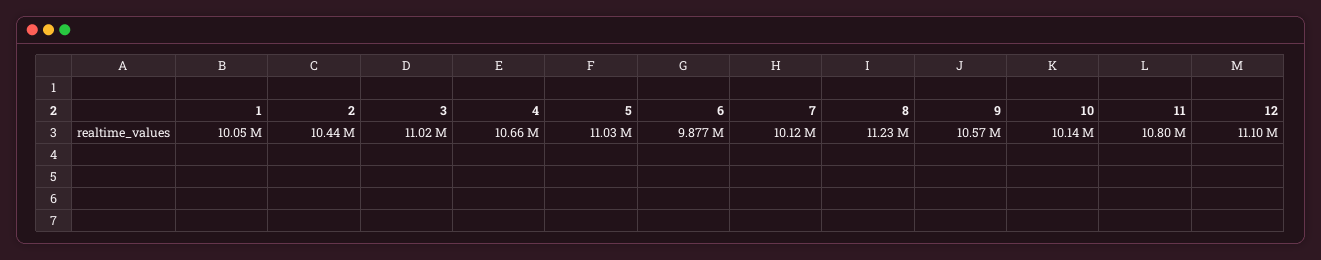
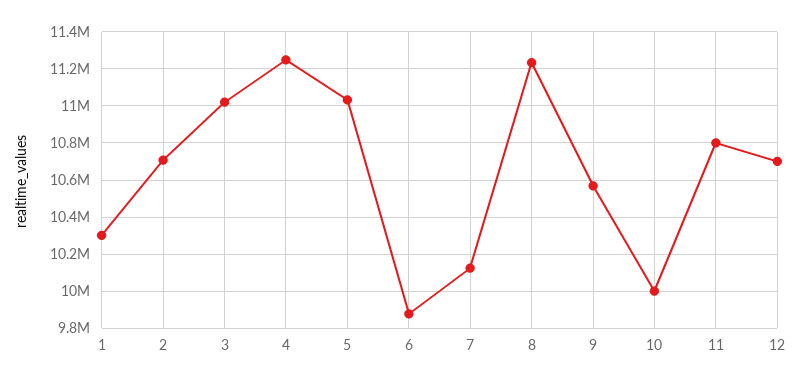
1: 10050000 -> 10300000
2: 10440000 -> 10700000
4: 10660000 -> 11250000
10: 10140000 -> 10000000
12: 11100000 -> 10700000

